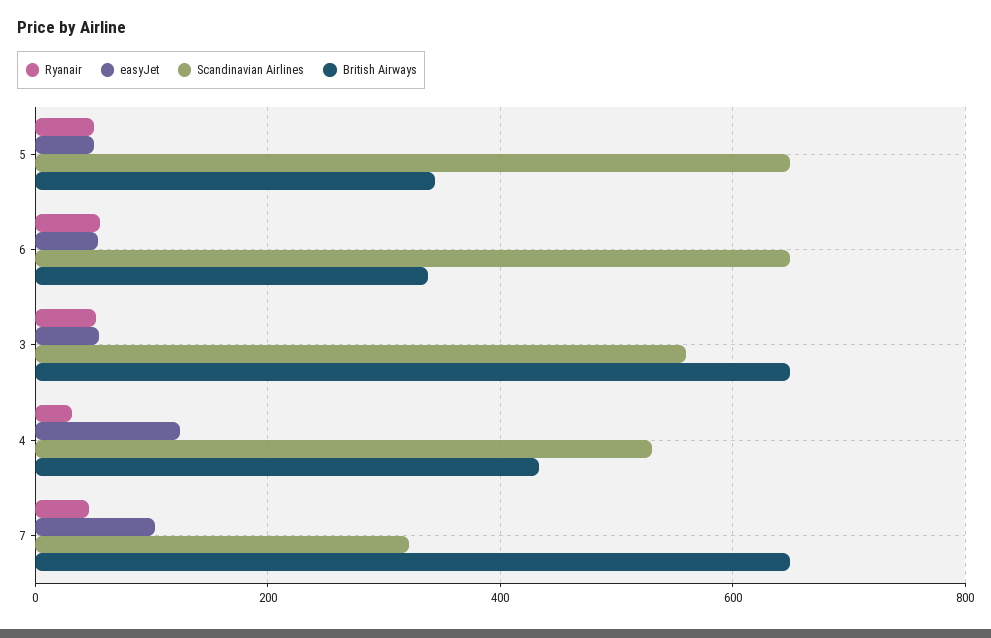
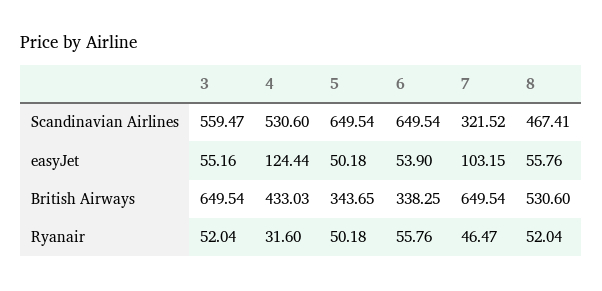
Scandinavian Airlines, 8: none -> 467.41
easyJet, 8: none -> 55.76
British Airways, 8: none -> 530.6
Ryanair, 8: none -> 52.04

